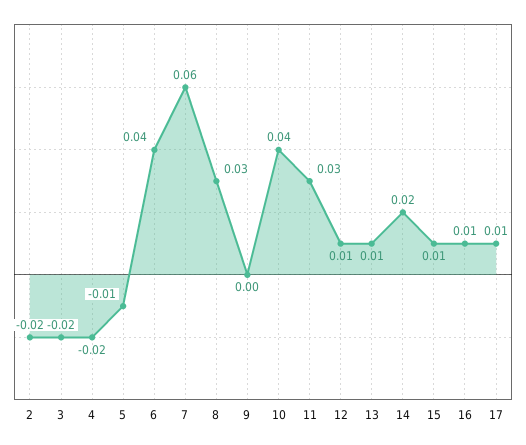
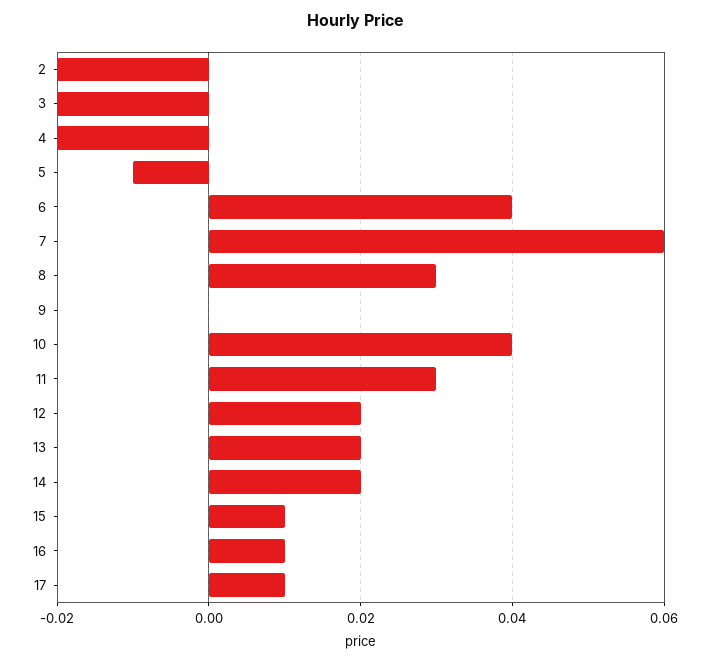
12: 0.01 -> 0.02
13: 0.01 -> 0.02

